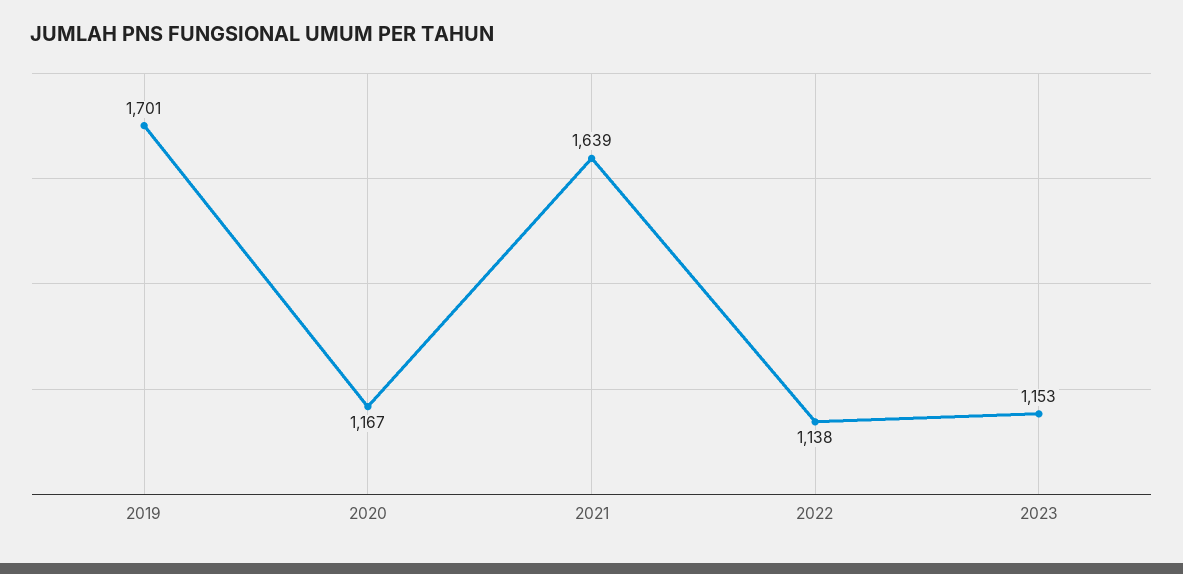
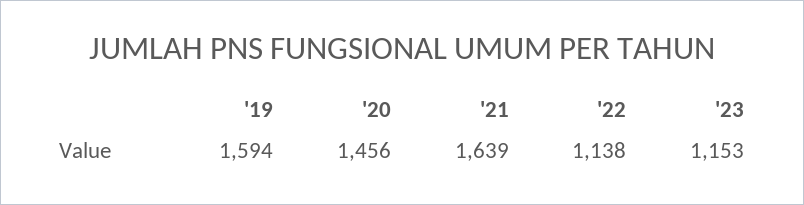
2019: 1701 -> 1594
2020: 1167 -> 1456

